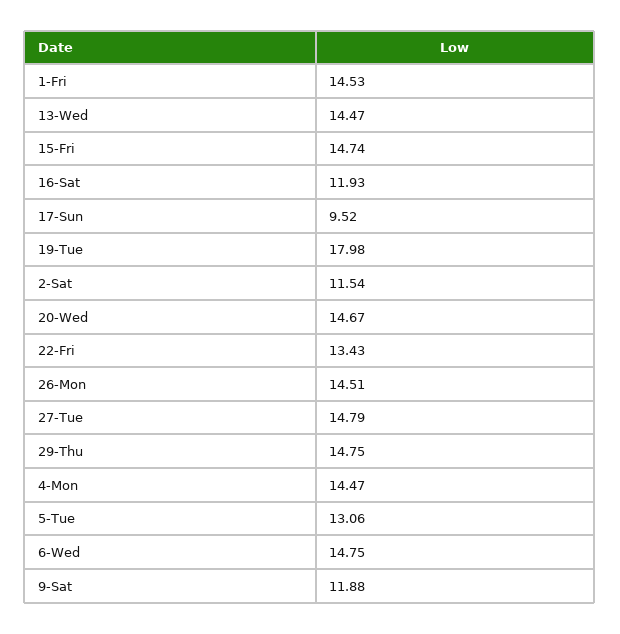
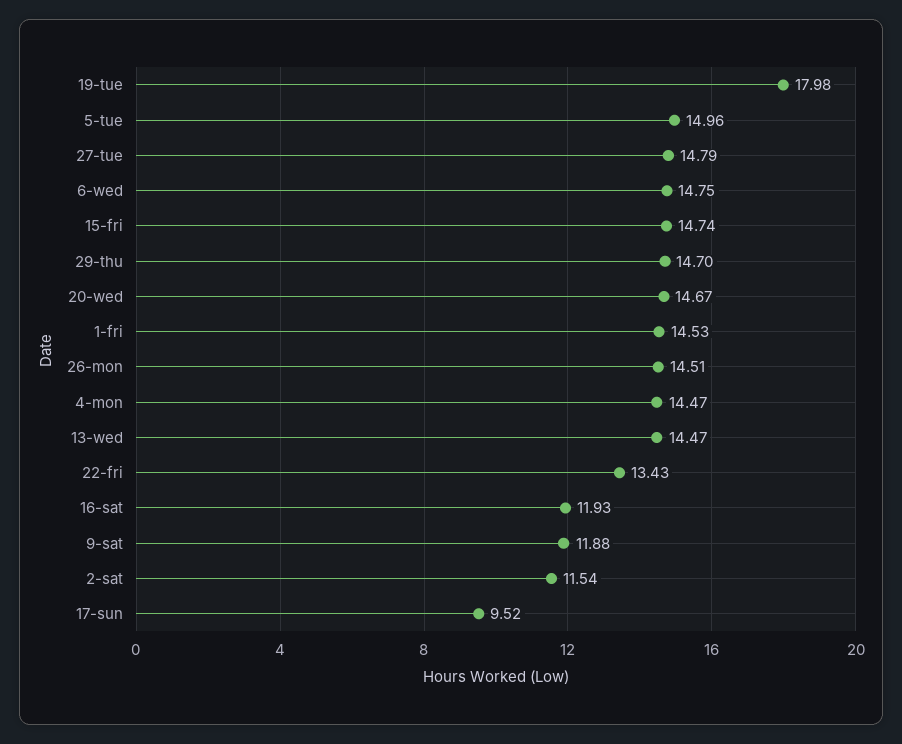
29-Thu: 14.75 -> 14.7
5-Tue: 13.06 -> 14.96

